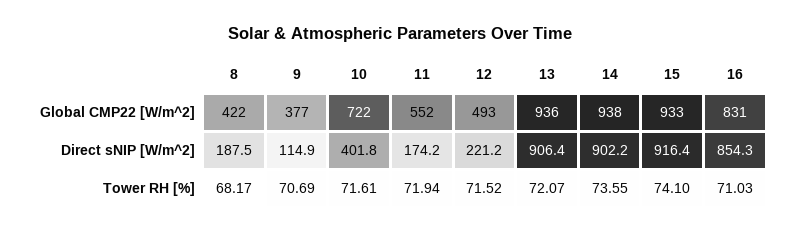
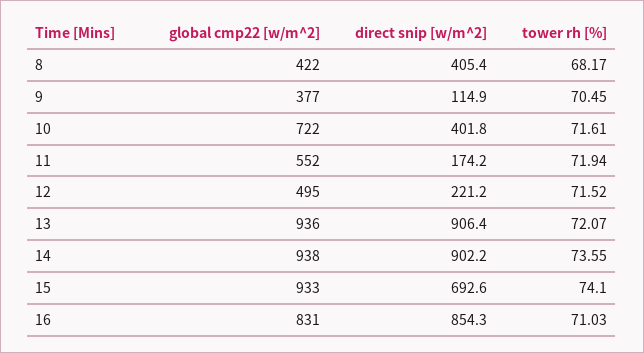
12, Global CMP22 [W/m^2]: 493 -> 495
8, Direct sNIP [W/m^2]: 187.5 -> 405.4
15, Direct sNIP [W/m^2]: 916.4 -> 692.6
9, Tower RH [%]: 70.69 -> 70.45

